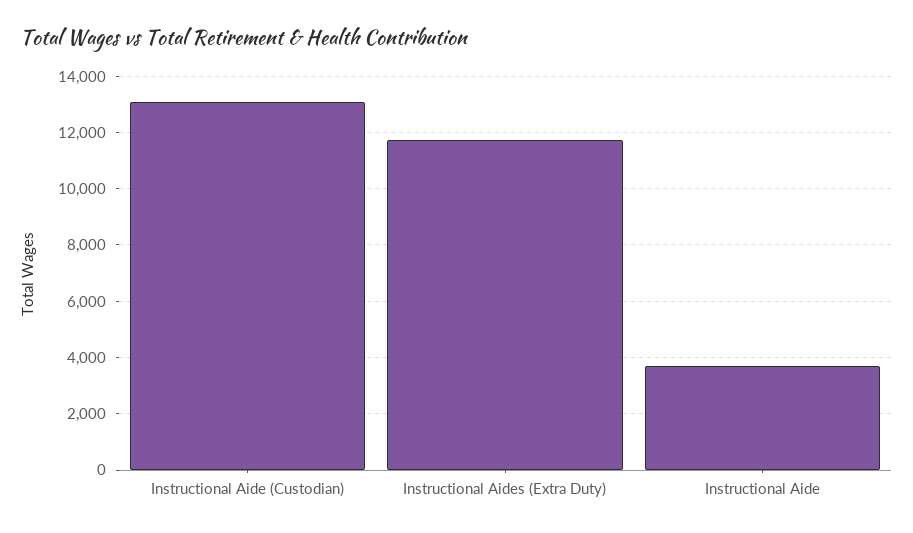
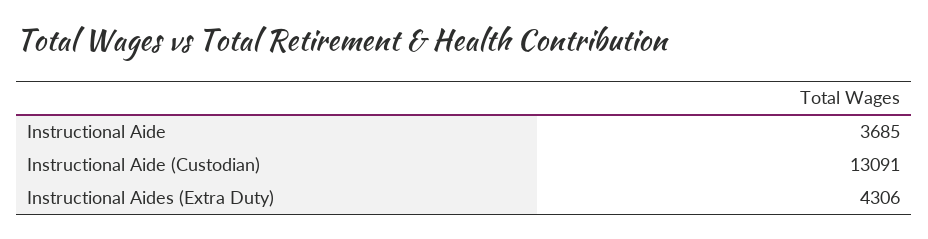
Instructional Aides (Extra Duty): 11750 -> 4306

